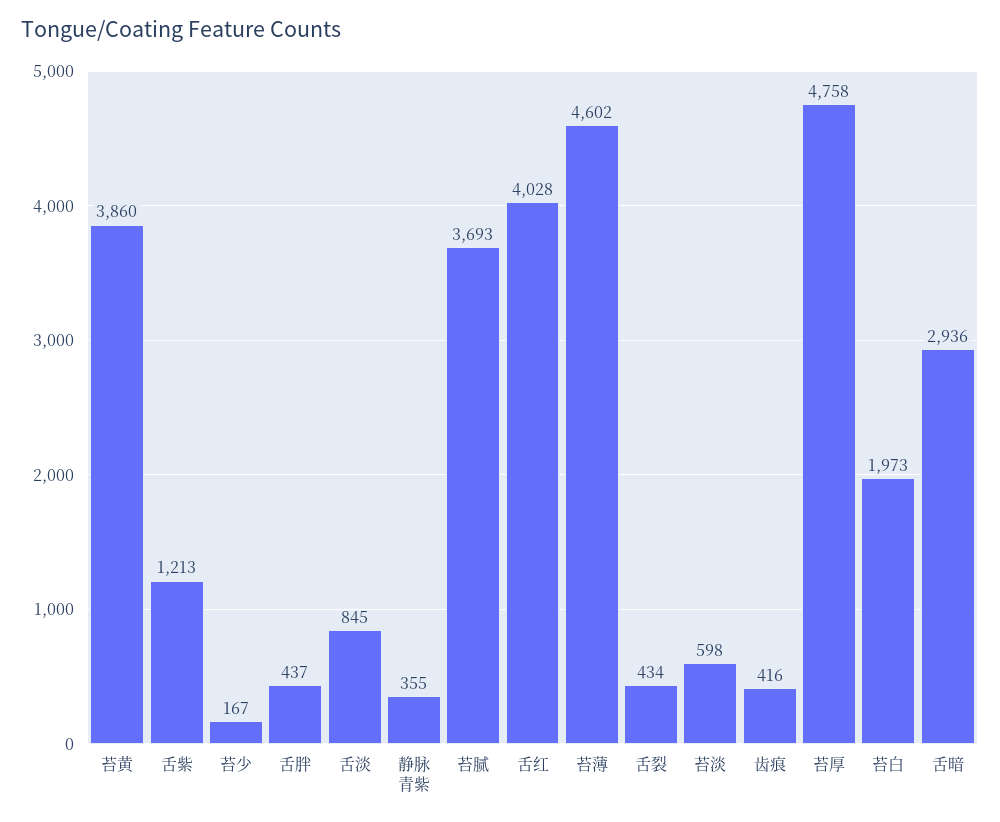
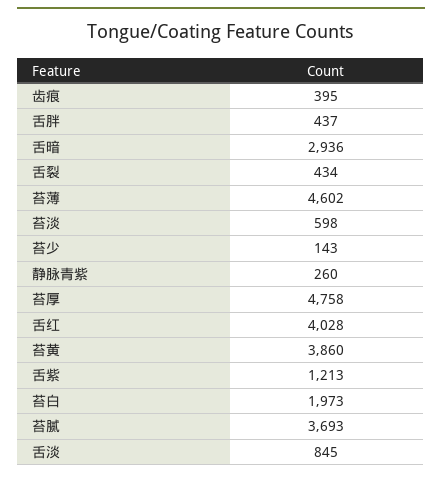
苔少: 167 -> 143
静脉青紫: 355 -> 260
齿痕: 416 -> 395

